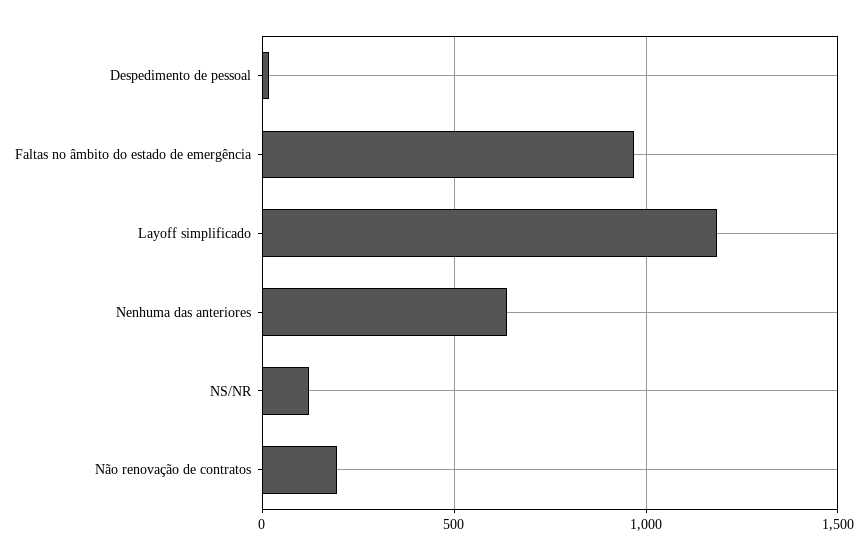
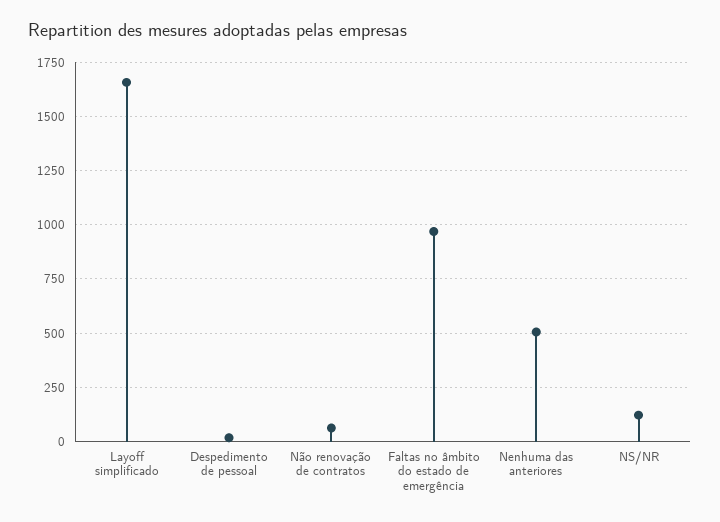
Layoff simplificado: 1200 -> 1650
Nenhuma das anteriores: 650 -> 500
Não renovação de contratos: 200 -> 50

